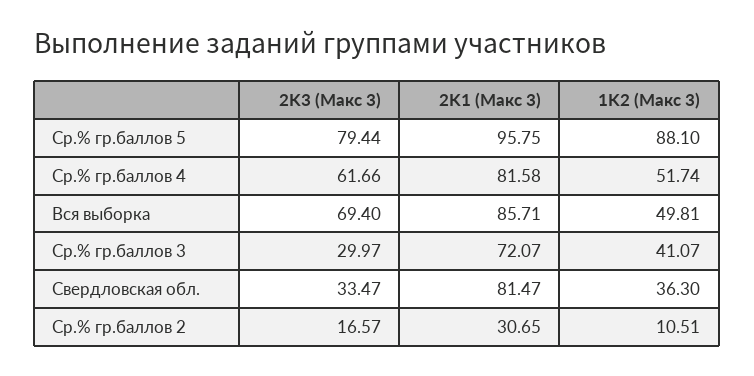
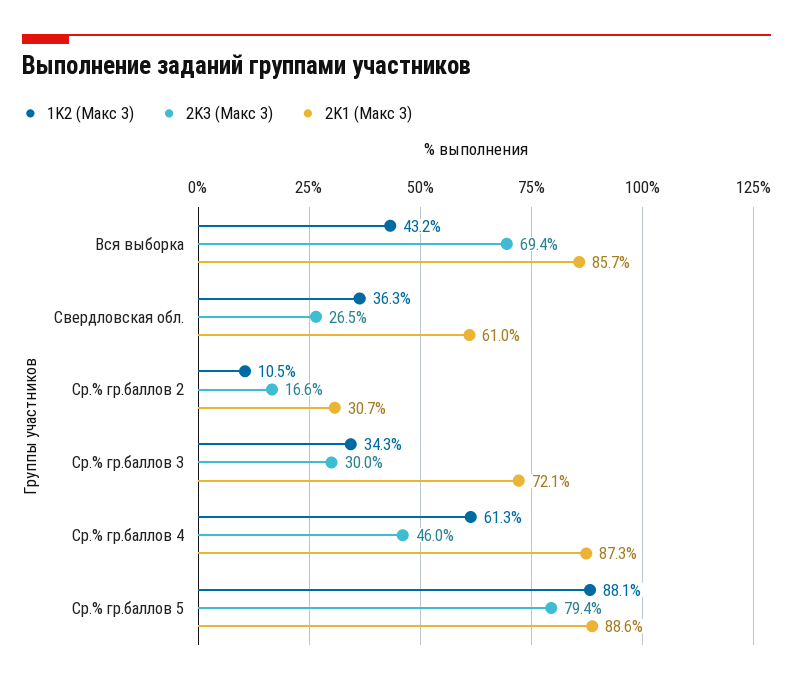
2K1 (Макс 3), Ср.% гр.баллов 5: 95.75 -> 88.6
2K3 (Макс 3), Ср.% гр.баллов 4: 61.66 -> 46
2K1 (Макс 3), Ср.% гр.баллов 4: 81.58 -> 87.3
1K2 (Макс 3), Ср.% гр.баллов 4: 51.74 -> 61.3
1K2 (Макс 3), Вся выборка: 49.81 -> 43.2
1K2 (Макс 3), Ср.% гр.баллов 3: 41.07 -> 34.3
2K3 (Макс 3), Свердловская обл.: 33.47 -> 26.5
2K1 (Макс 3), Свердловская обл.: 81.47 -> 61

